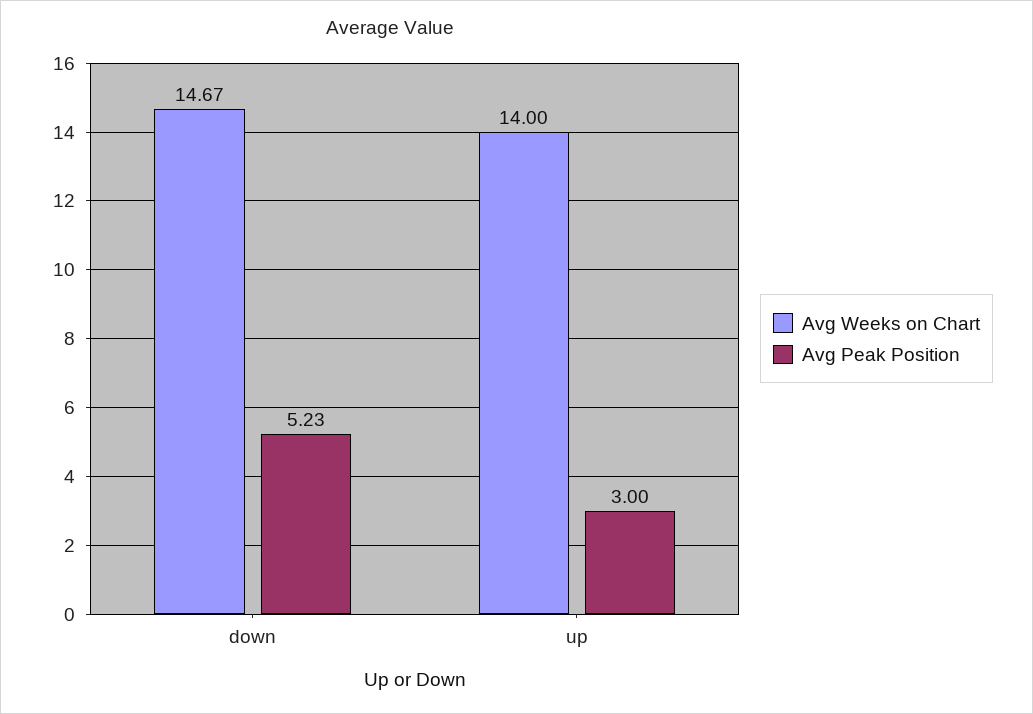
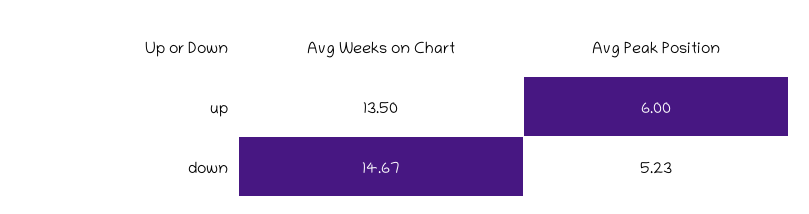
Avg Weeks on Chart, up: 14 -> 13.5
Avg Peak Position, up: 3 -> 6

